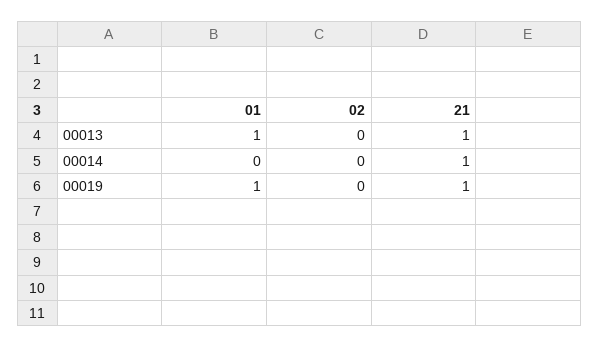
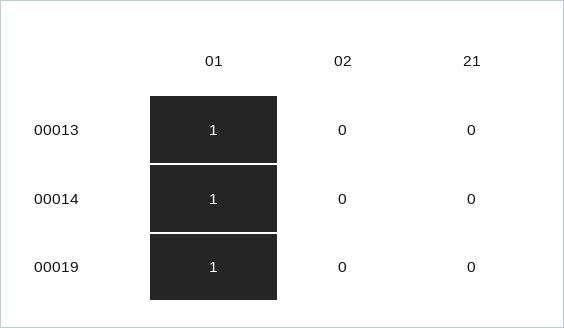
21, 00013: 1 -> 0
01, 00014: 0 -> 1
21, 00014: 1 -> 0
21, 00019: 1 -> 0

